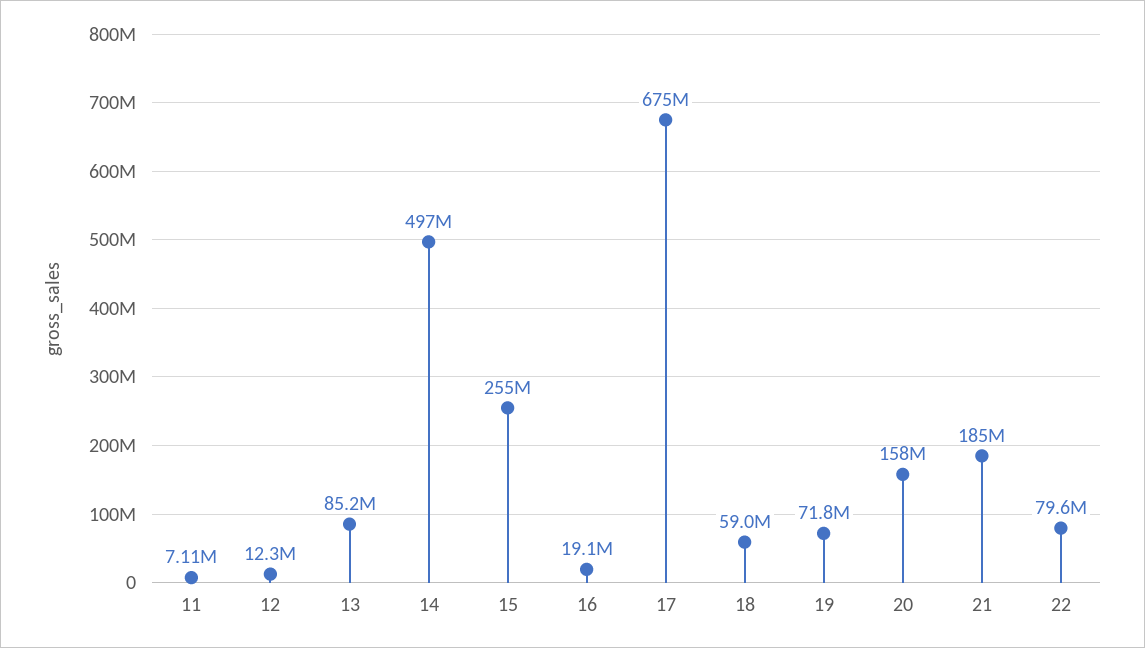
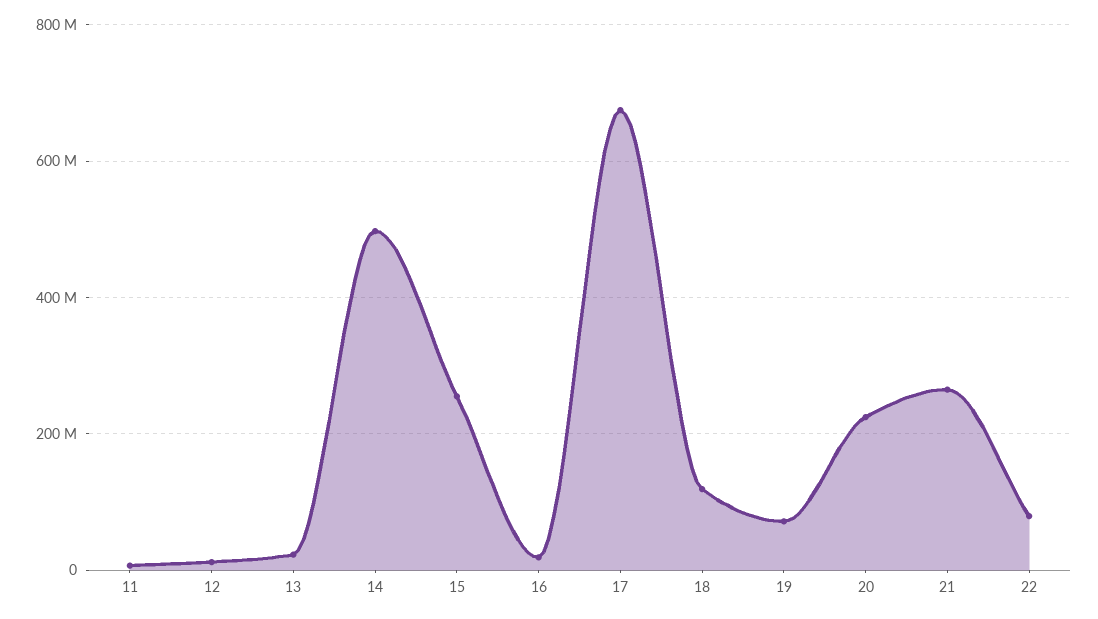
13: 85200000 -> 20000000
18: 59000000 -> 120000000
20: 158000000 -> 220000000
21: 185000000 -> 260000000

